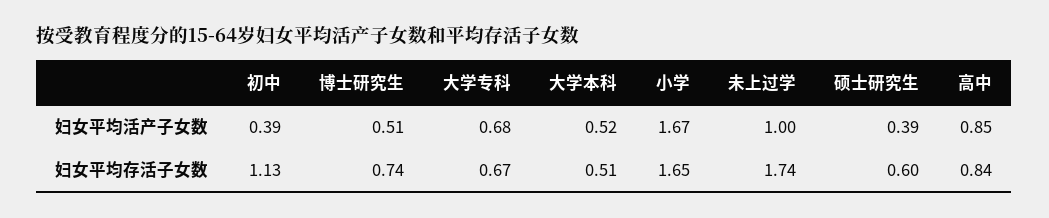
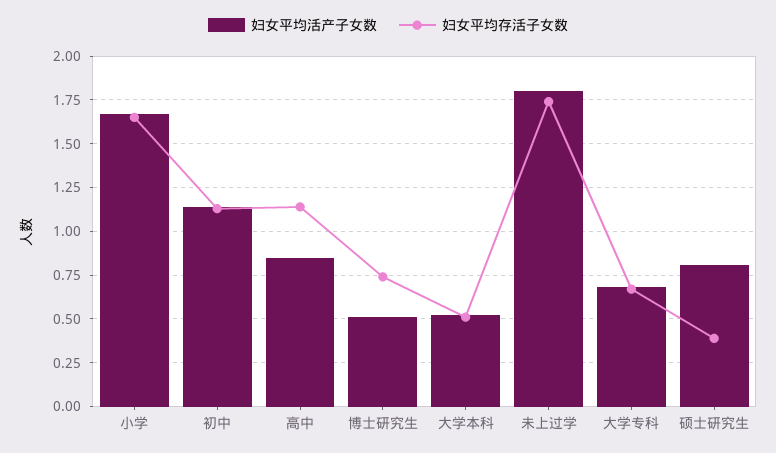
妇女平均活产子女数, 初中: 0.39 -> 1.15
妇女平均活产子女数, 未上过学: 1 -> 1.8
妇女平均活产子女数, 硕士研究生: 0.39 -> 0.8
妇女平均存活子女数, 硕士研究生: 0.6 -> 0.4
妇女平均存活子女数, 高中: 0.84 -> 1.15

